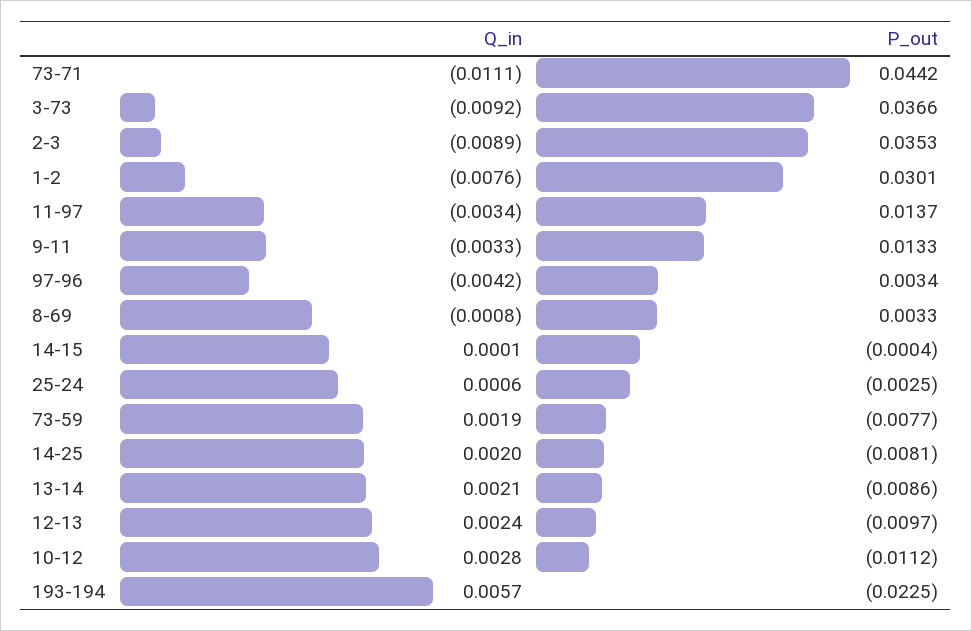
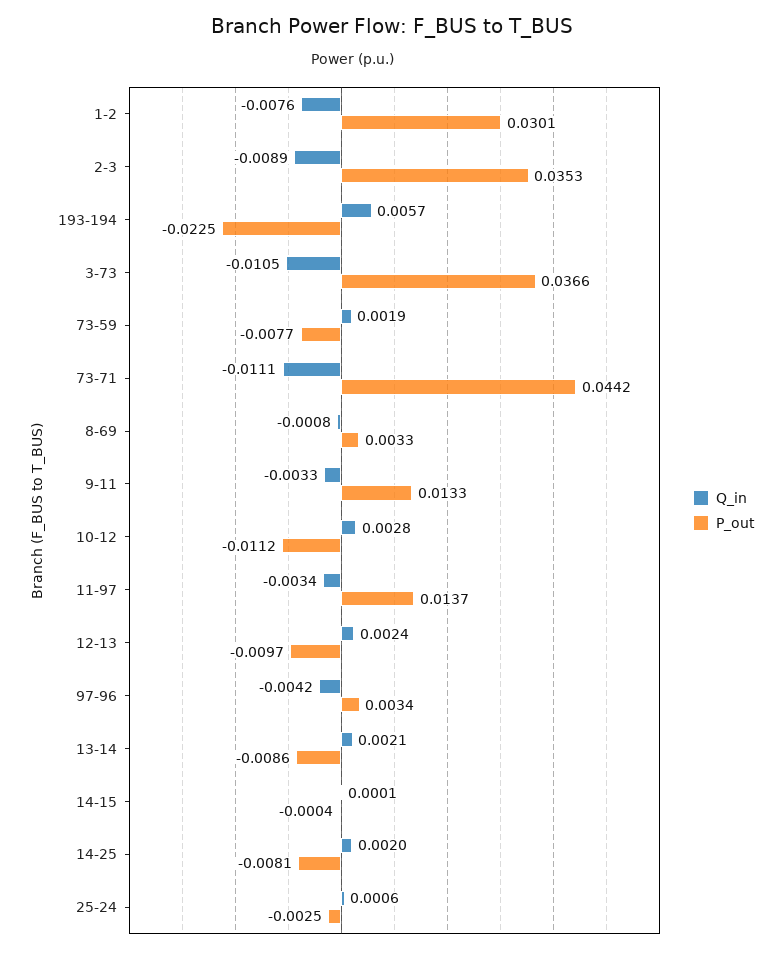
Q_in, 3-73: -0.0092 -> -0.0105

